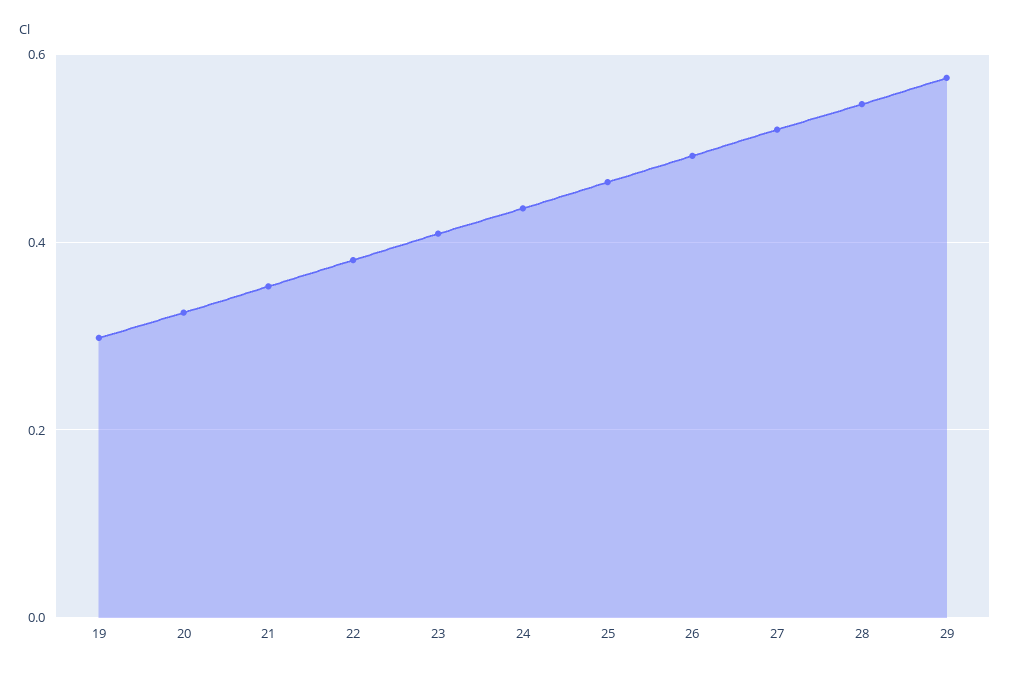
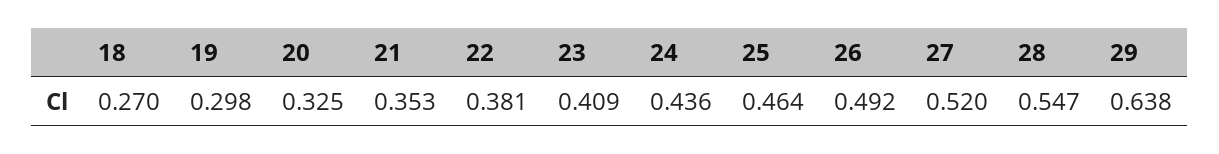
29: 0.58 -> 0.638
18: none -> 0.27

